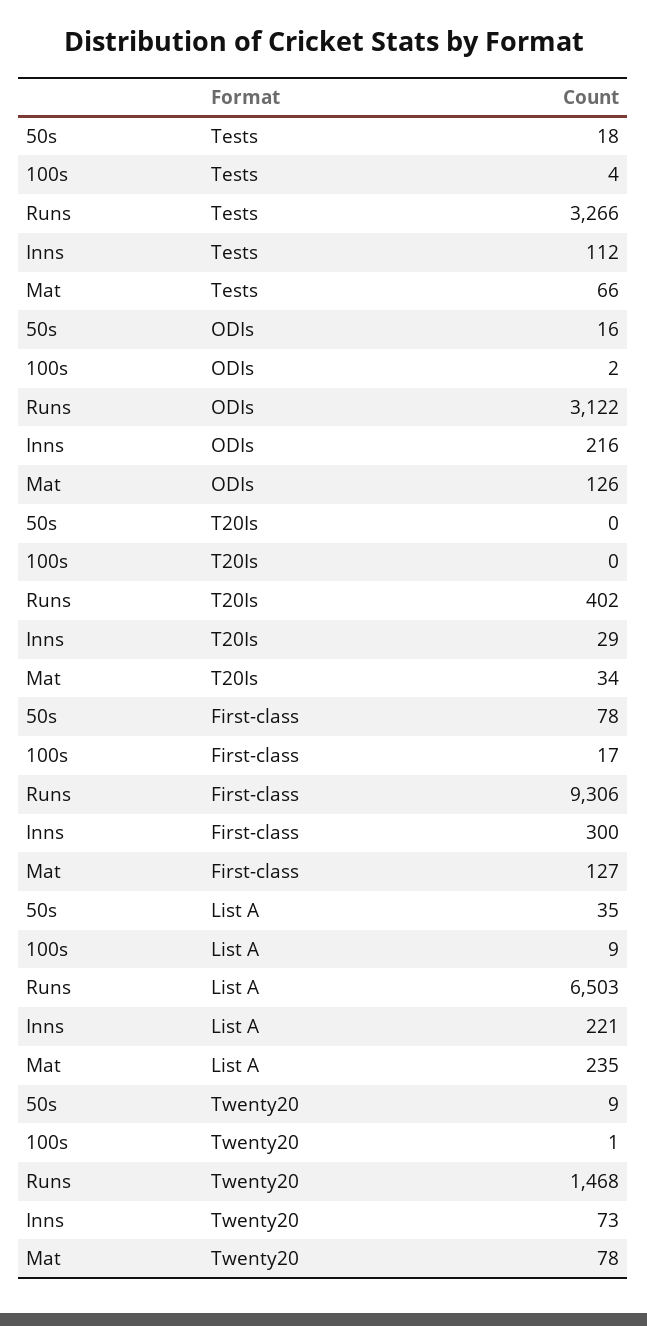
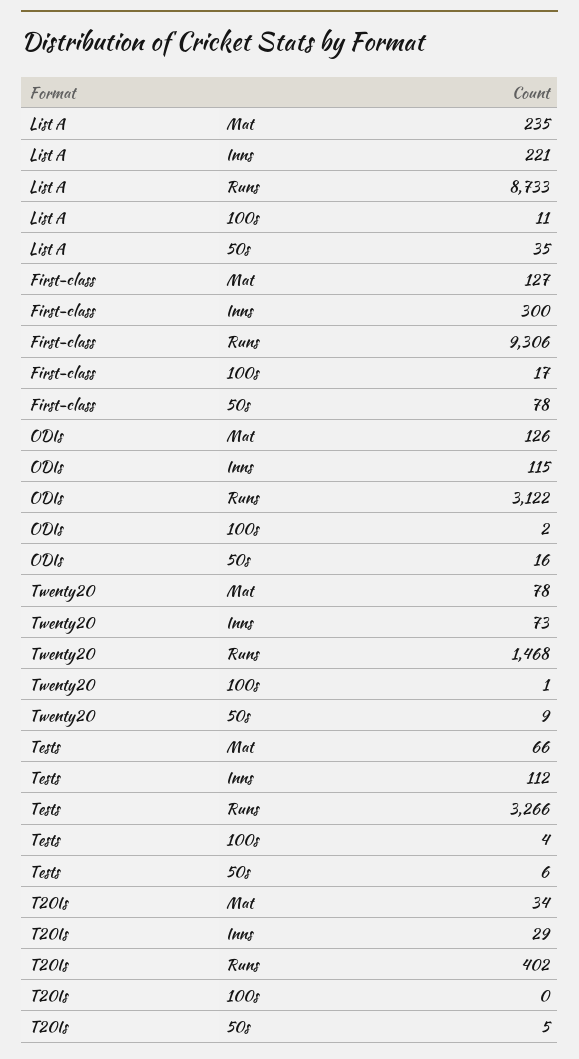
50s, Tests: 18 -> 6
Inns, ODIs: 216 -> 115
50s, T20Is: 0 -> 5
100s, List A: 9 -> 11
Runs, List A: 6503 -> 8733

